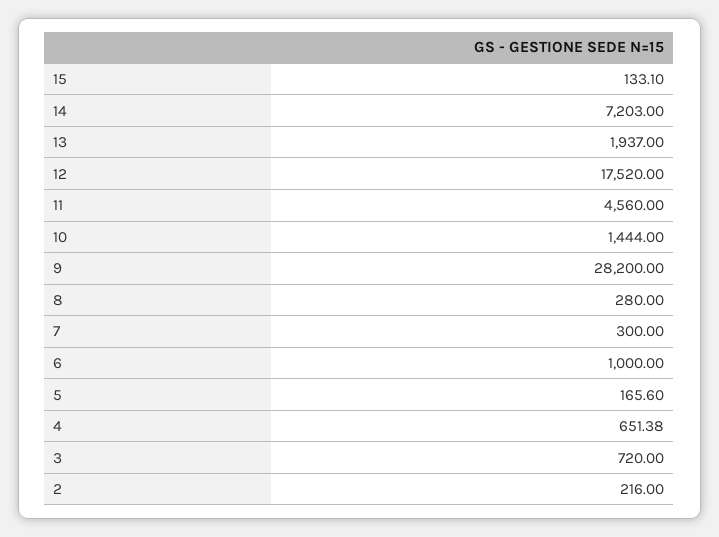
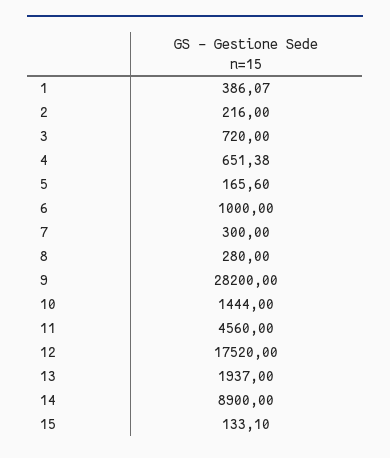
14: 7203 -> 8900
1: none -> 386.07

